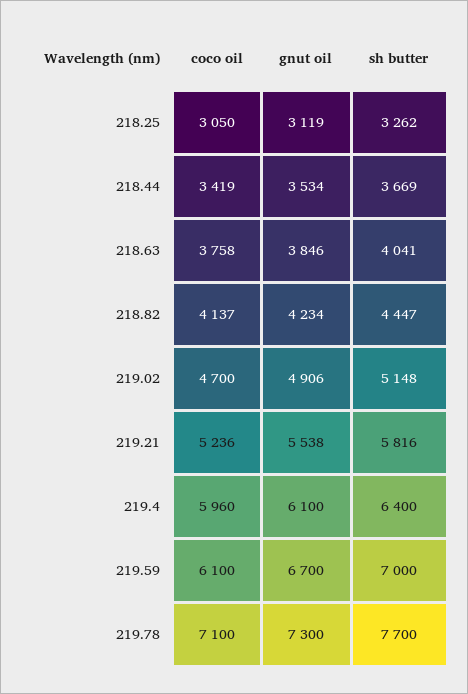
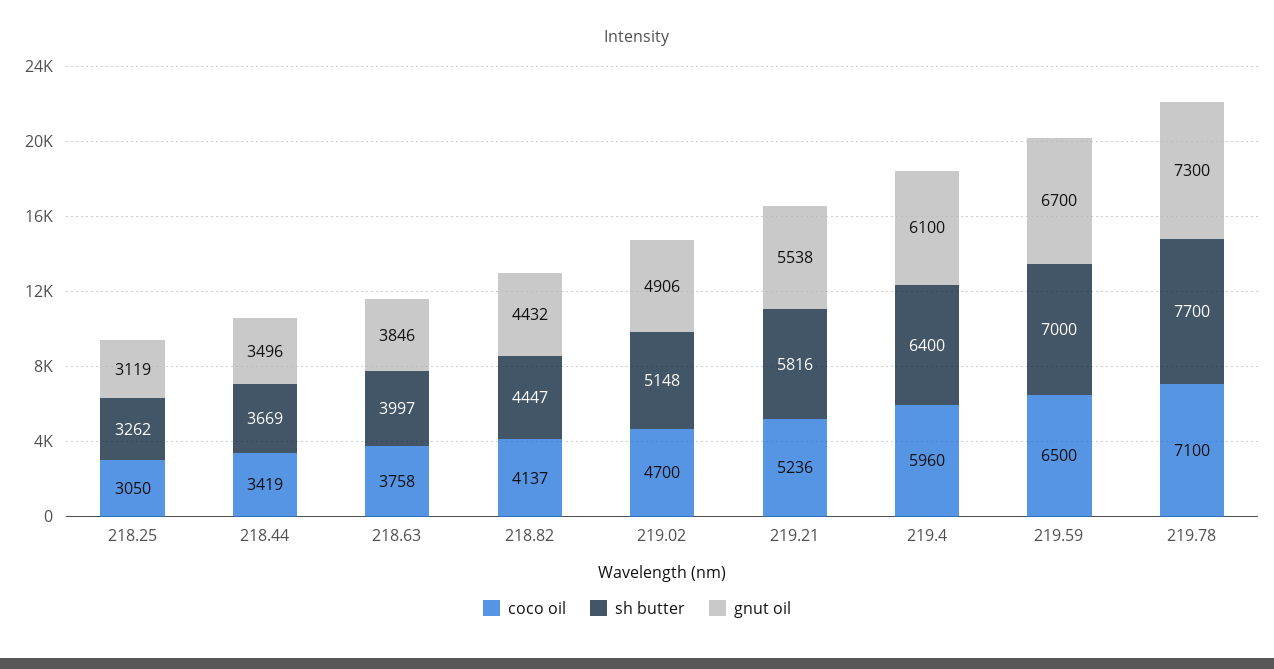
gnut oil, 218.44: 3534 -> 3496
sh butter, 218.63: 4041 -> 3997
gnut oil, 218.82: 4234 -> 4432
coco oil, 219.59: 6100 -> 6500

